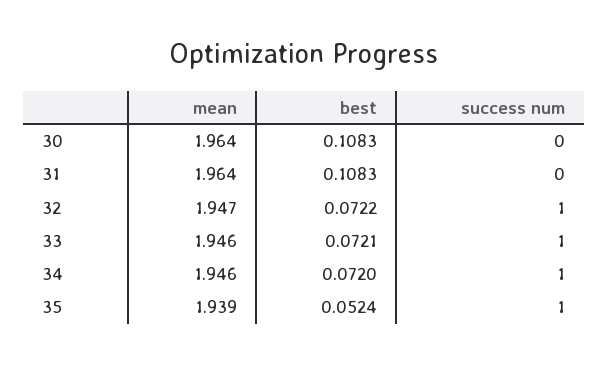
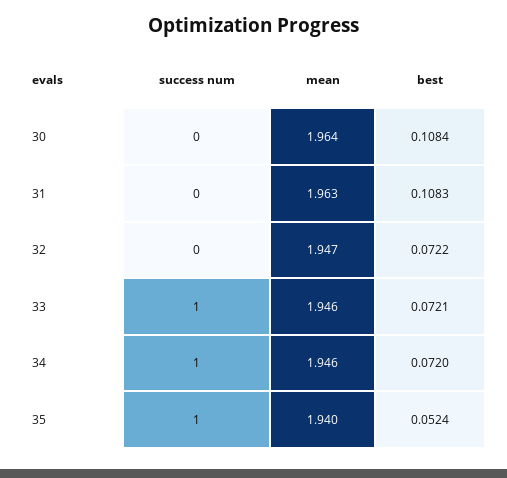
best, 30: 0.1083 -> 0.1084
mean, 31: 1.964 -> 1.963
success num, 32: 1 -> 0
mean, 35: 1.939 -> 1.94

